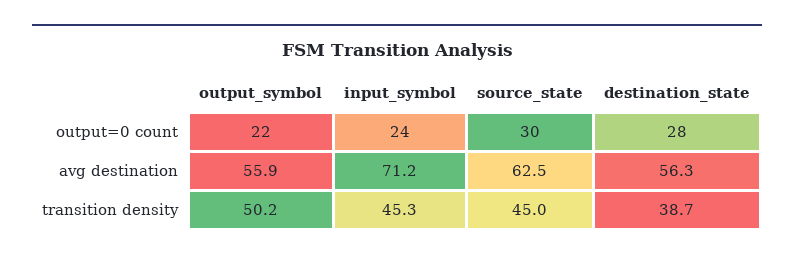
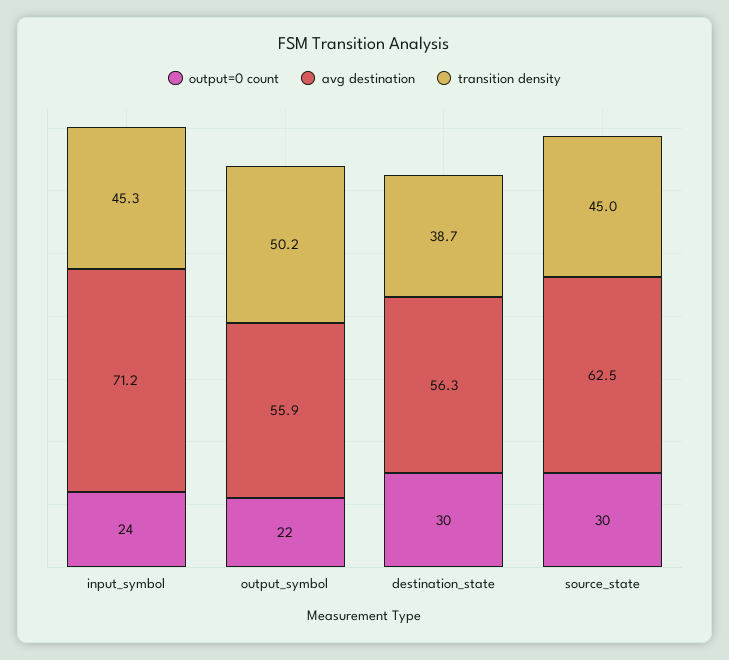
output=0 count, destination_state: 28 -> 30

